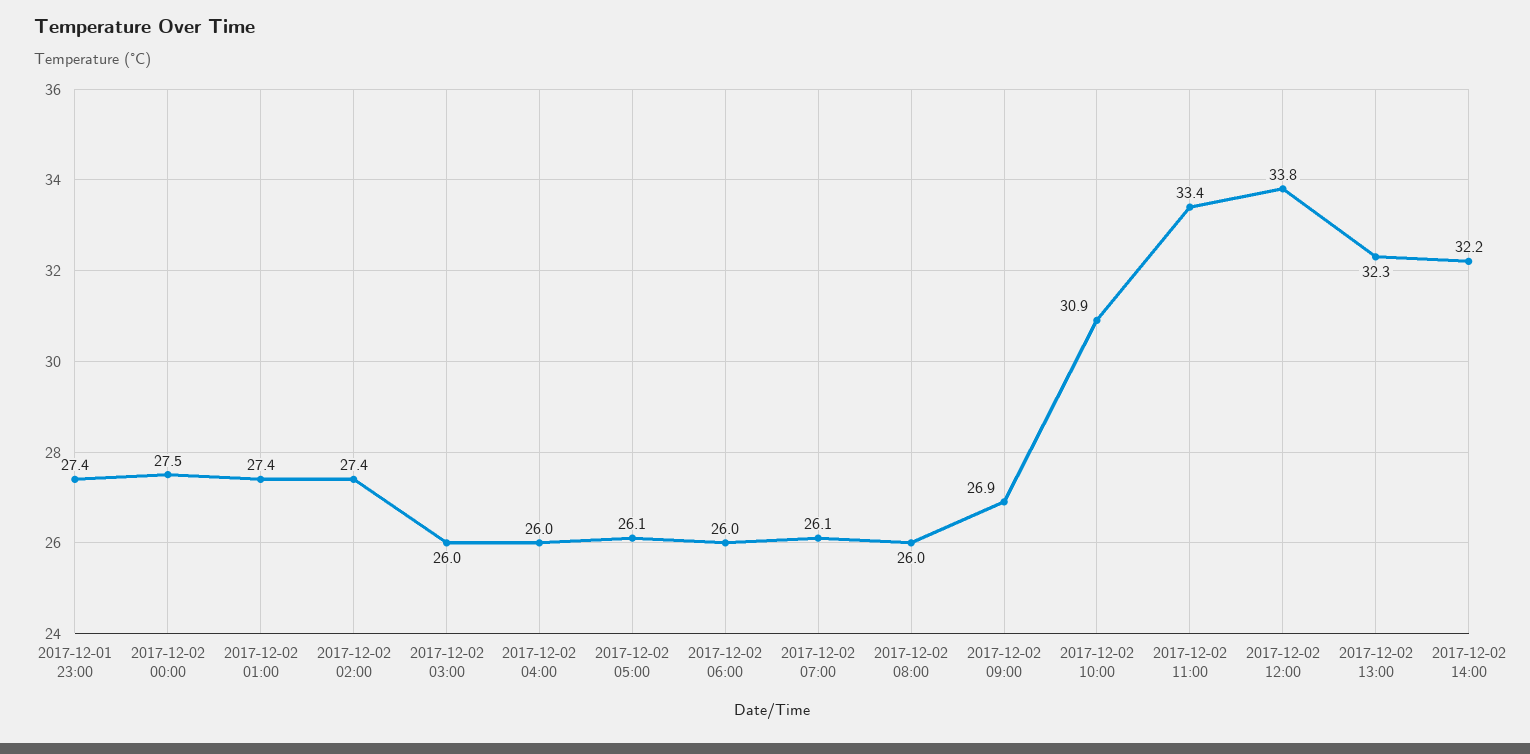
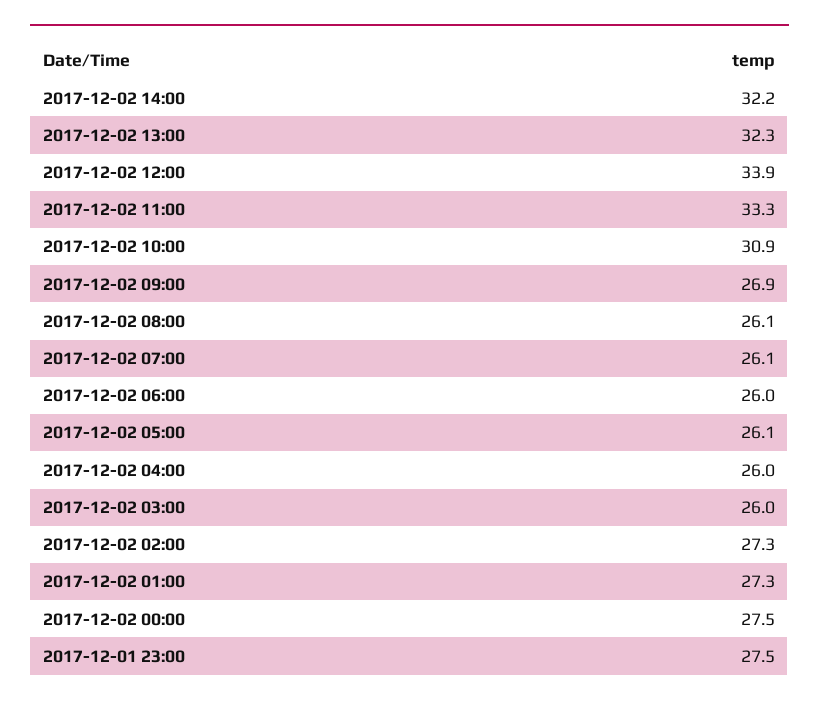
2017-12-01 23:00: 27.4 -> 27.5
2017-12-02 01:00: 27.4 -> 27.3
2017-12-02 02:00: 27.4 -> 27.3
2017-12-02 08:00: 26 -> 26.1
2017-12-02 11:00: 33.4 -> 33.3
2017-12-02 12:00: 33.8 -> 33.9

